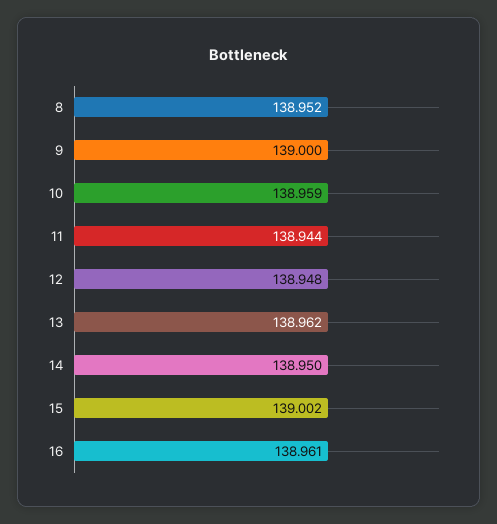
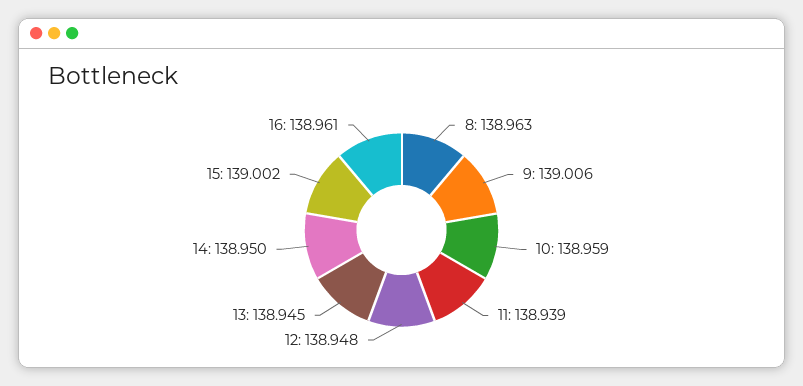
8: 138.952 -> 138.963
9: 139 -> 139.006
11: 138.944 -> 138.939
13: 138.962 -> 138.945

